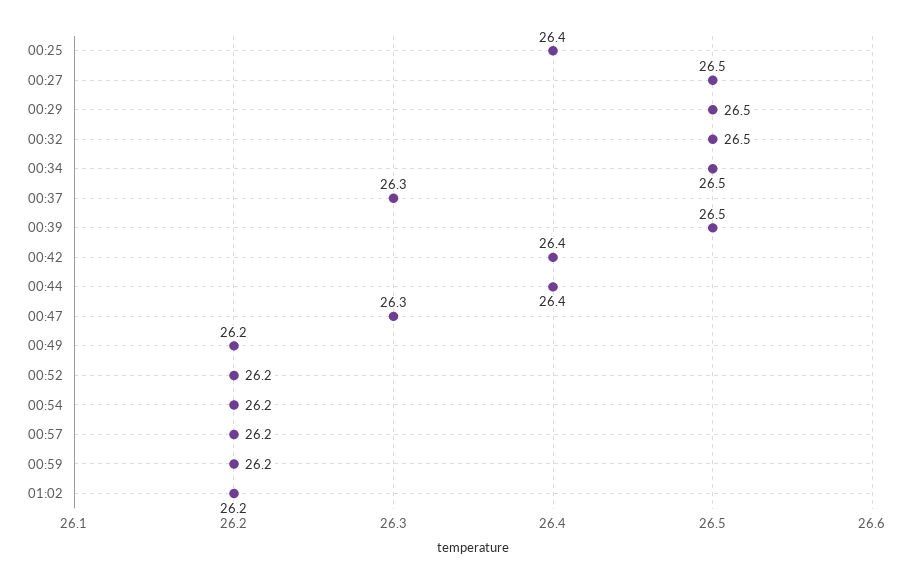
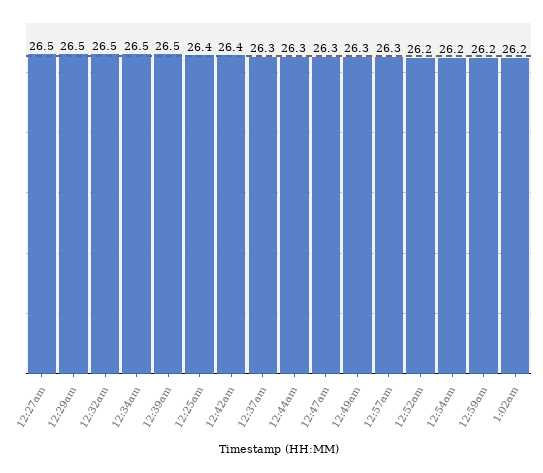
00:44: 26.4 -> 26.3
00:49: 26.2 -> 26.3
00:57: 26.2 -> 26.3

